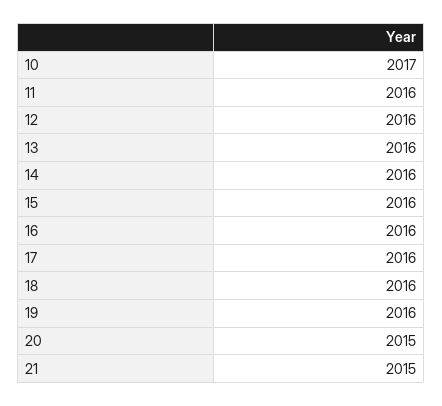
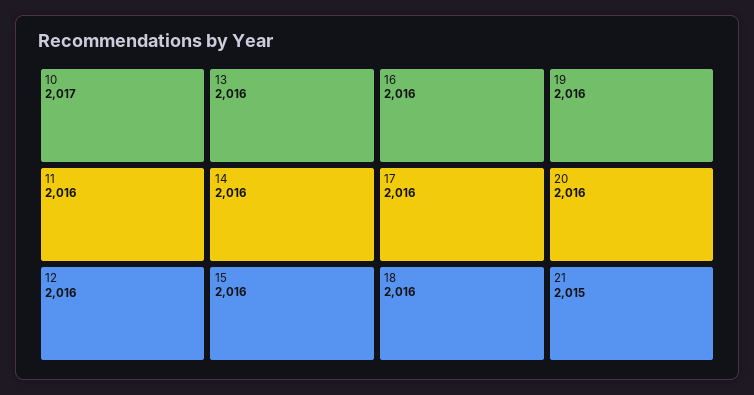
20: 2015 -> 2016

